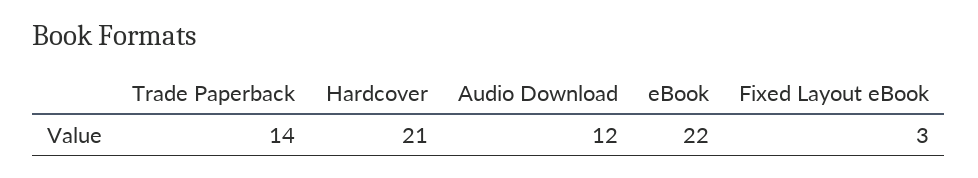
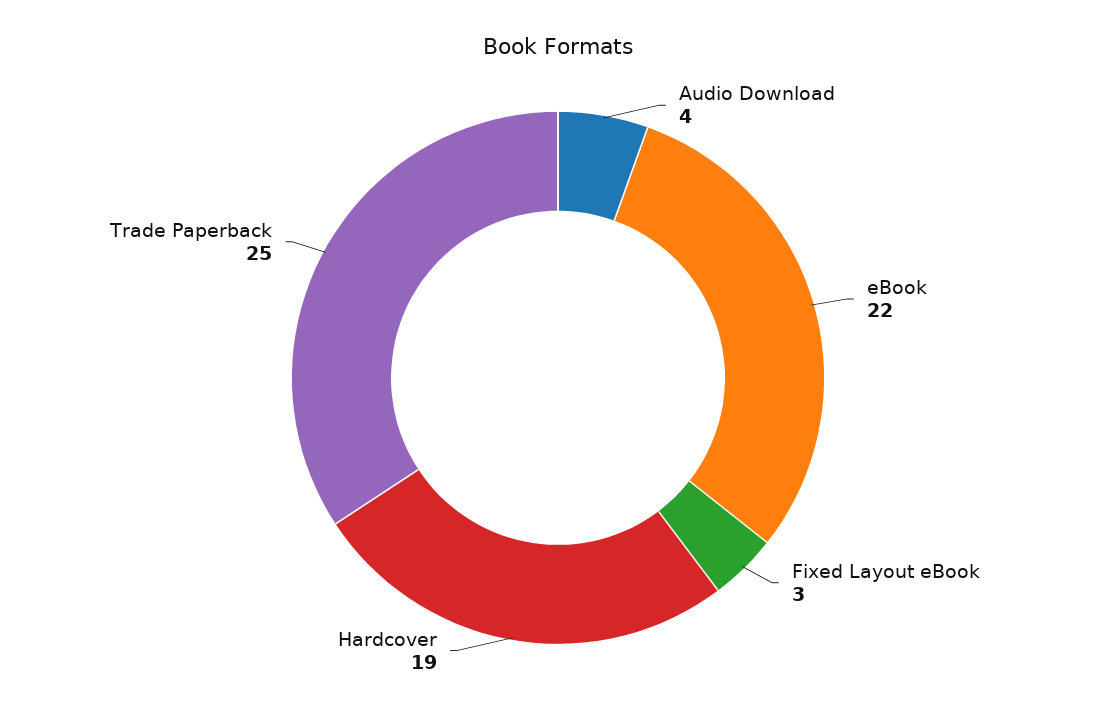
Trade Paperback: 14 -> 25
Hardcover: 21 -> 19
Audio Download: 12 -> 4

